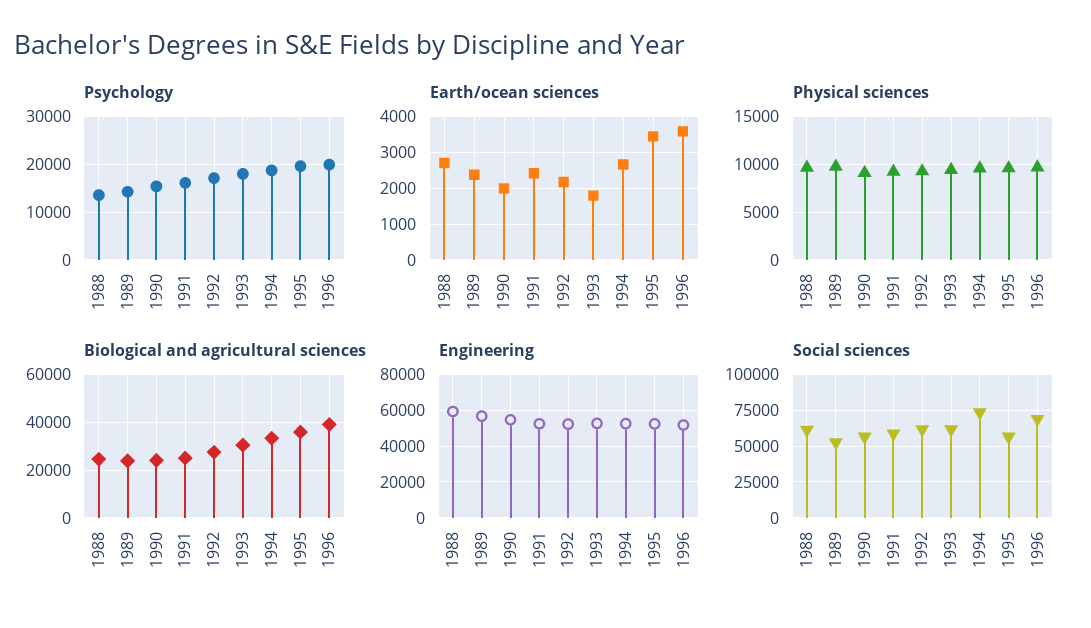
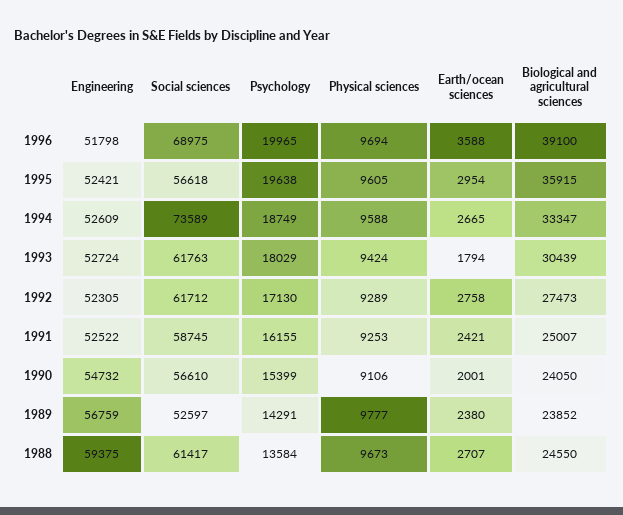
Earth/ocean sciences, 1992: 2200 -> 2758
Earth/ocean sciences, 1995: 3400 -> 2954

